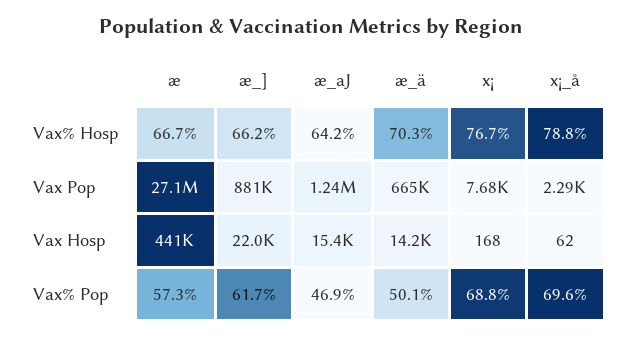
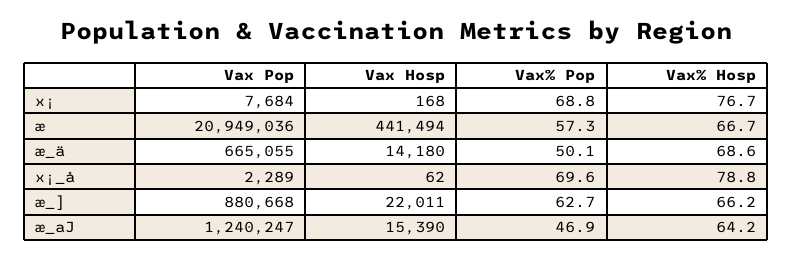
æ_ä, Vax% Hosp: 70.3 -> 68.6
æ, Vax Pop: 27100000 -> 20949036
æ_], Vax% Pop: 61.7 -> 62.7

